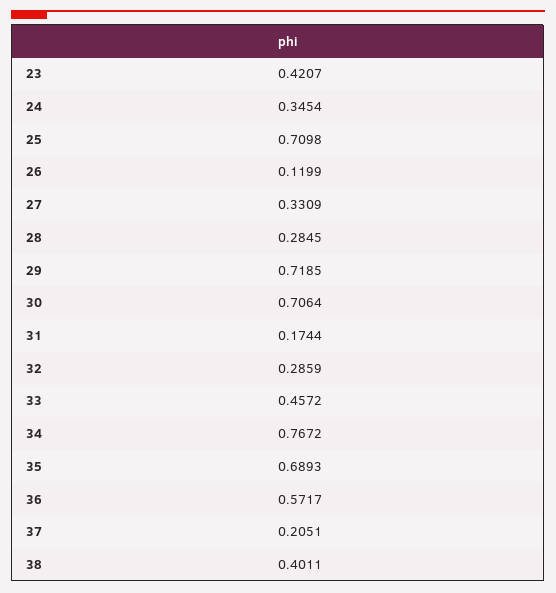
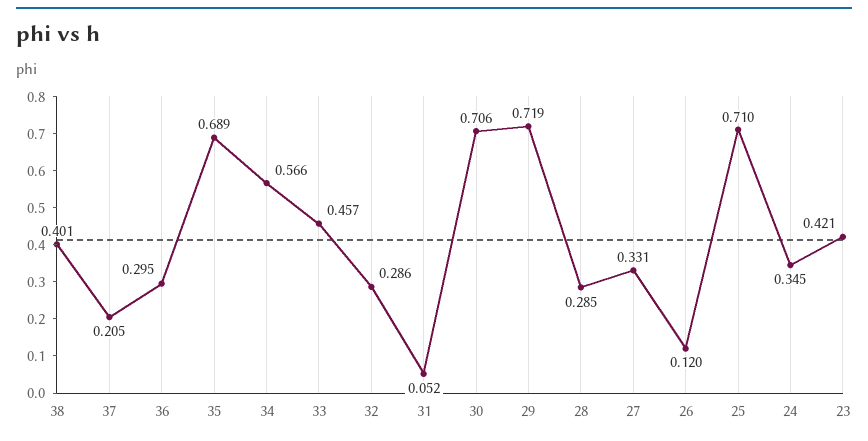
31: 0.1744 -> 0.052
34: 0.7672 -> 0.566
36: 0.5717 -> 0.295

